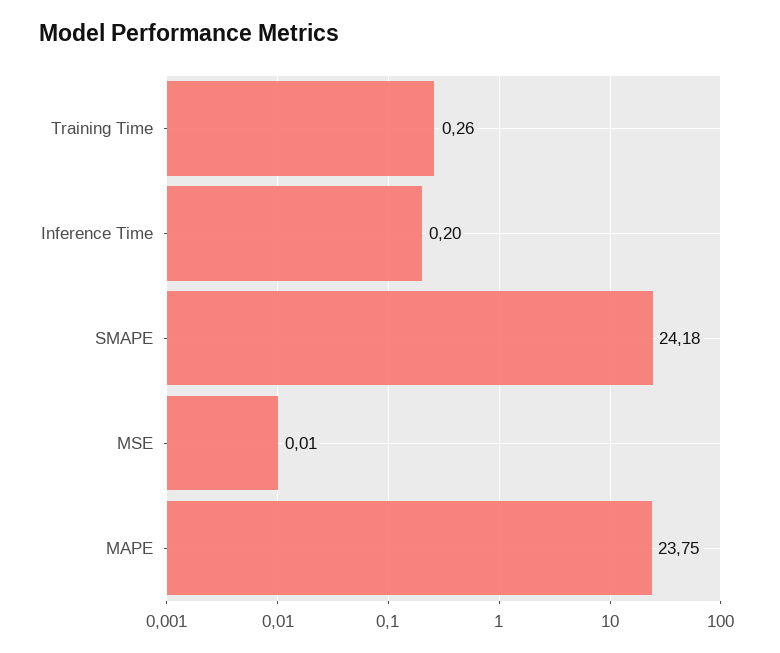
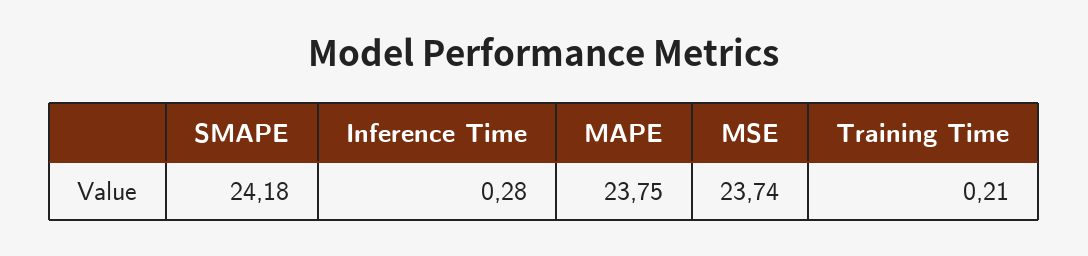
Training Time: 0.26 -> 0.21
Inference Time: 0.2 -> 0.28
MSE: 0.01 -> 23.74

